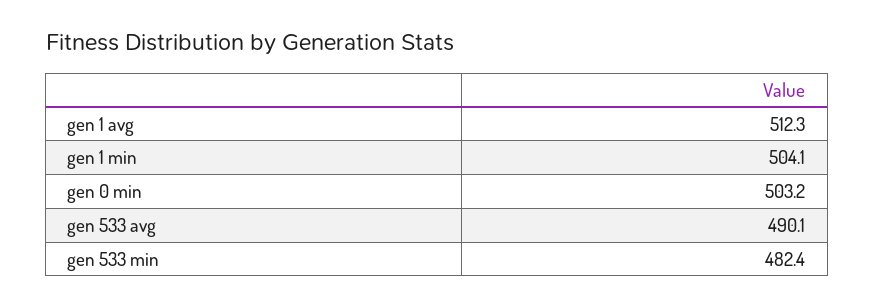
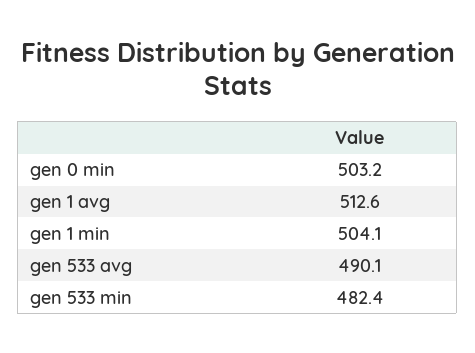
gen 1 avg: 512.3 -> 512.6

